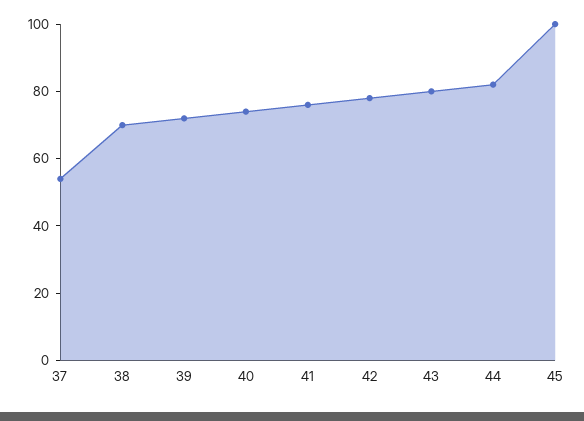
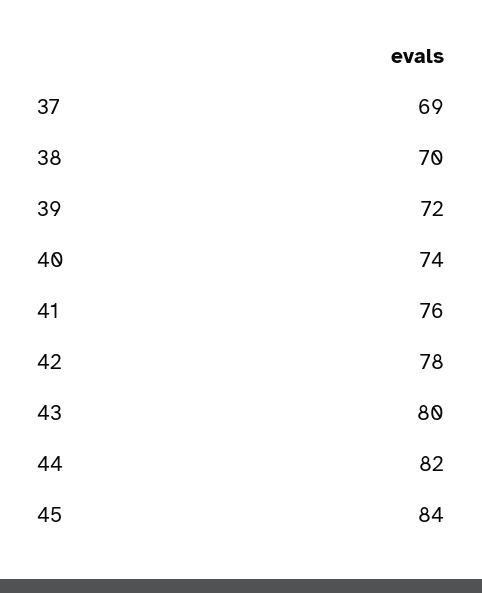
37: 55 -> 69
45: 100 -> 84

